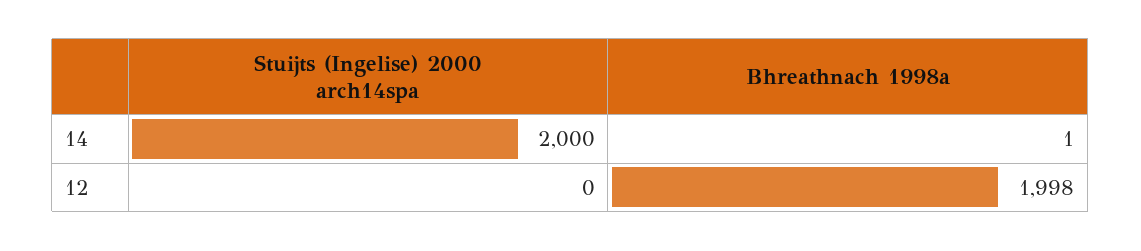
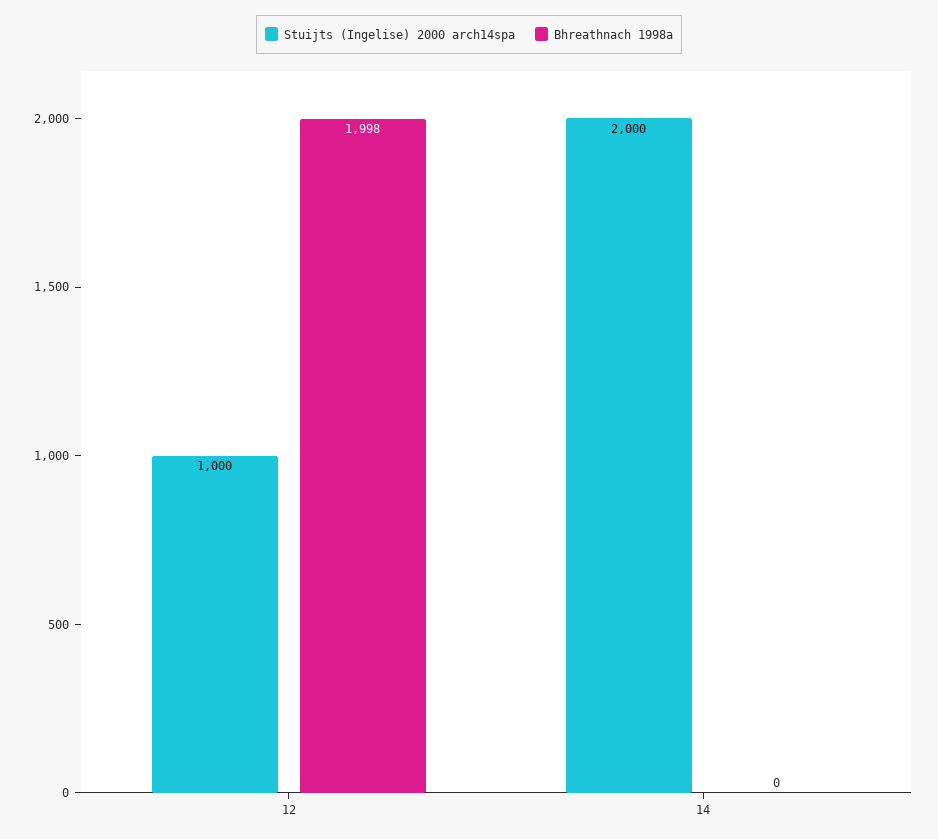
Bhreathnach 1998a, 14: 1 -> 0
Stuijts (Ingelise) 2000 arch14spa, 12: 0 -> 1000

